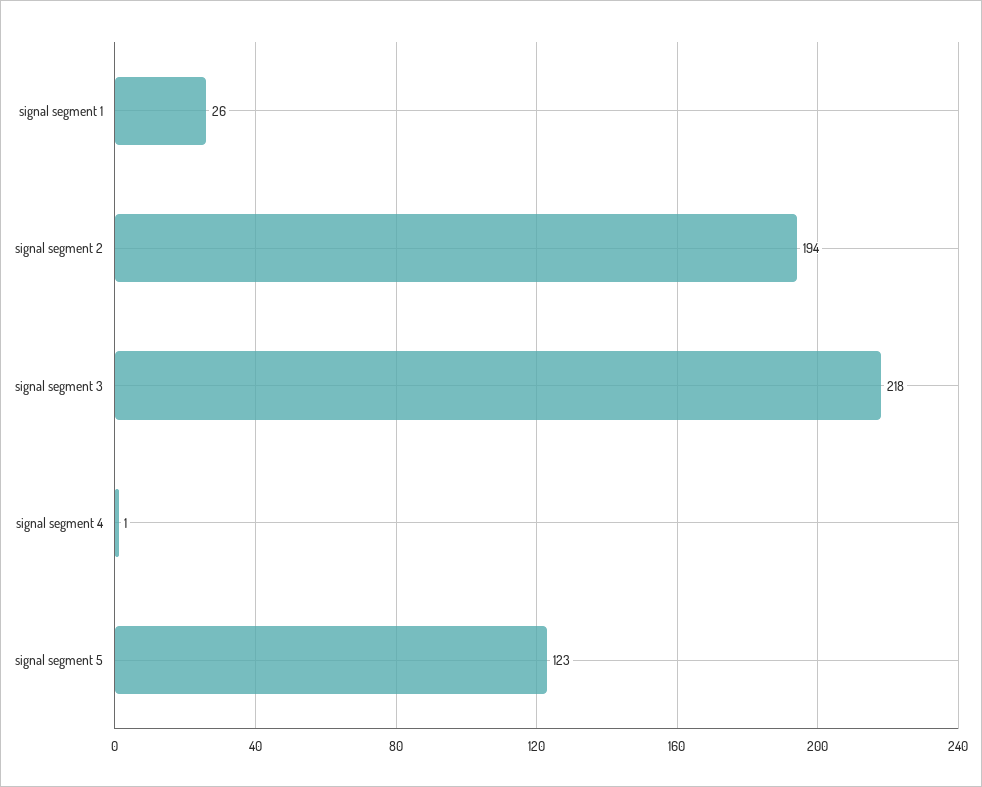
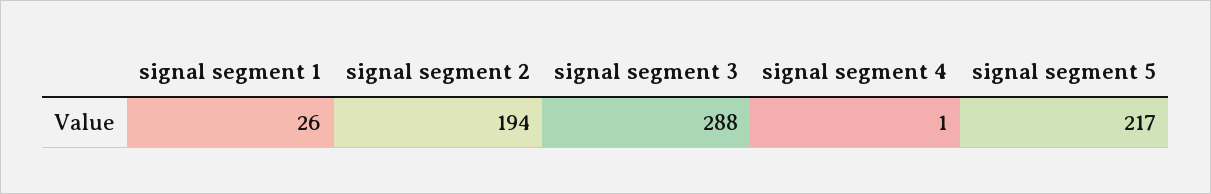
signal segment 3: 218 -> 288
signal segment 5: 123 -> 217

